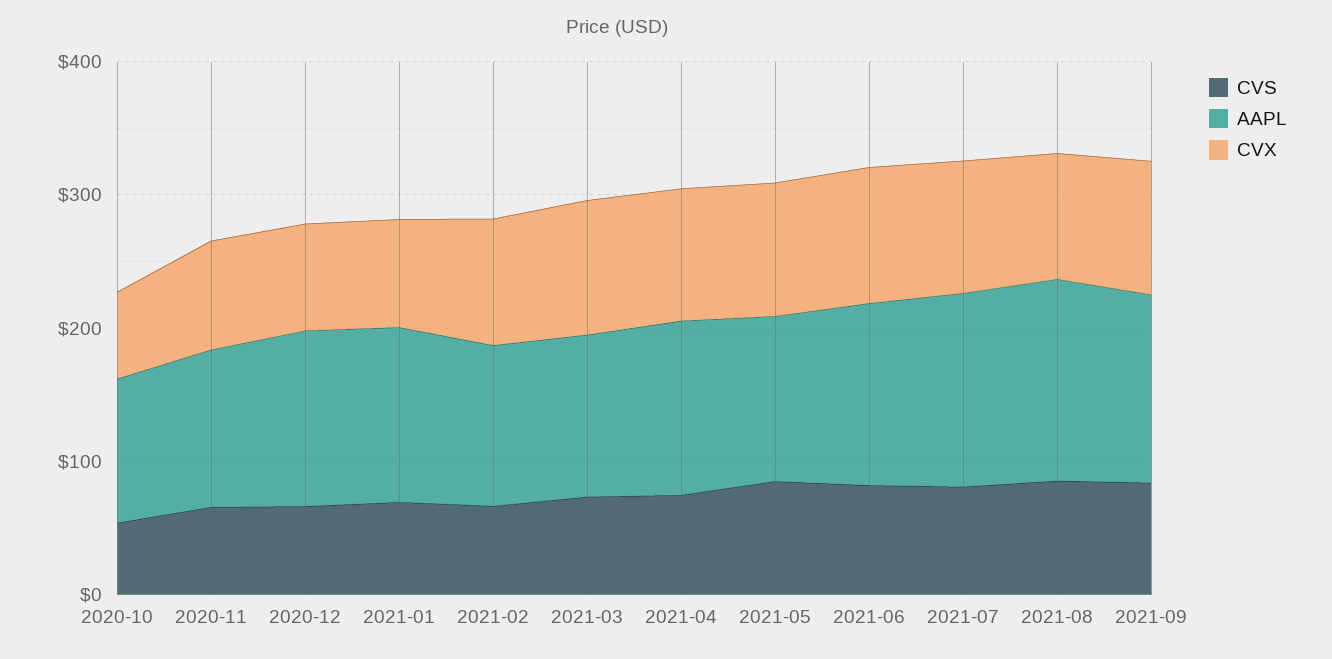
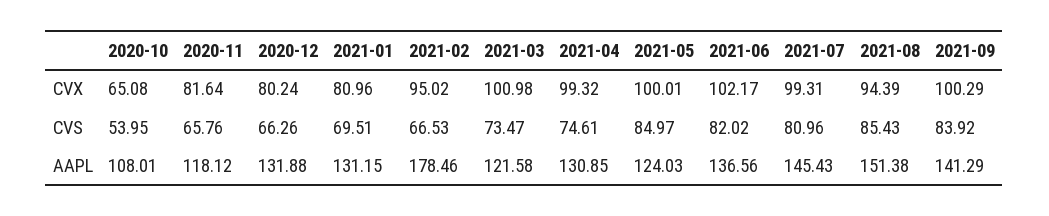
AAPL, 2021-02: 120 -> 178.46

